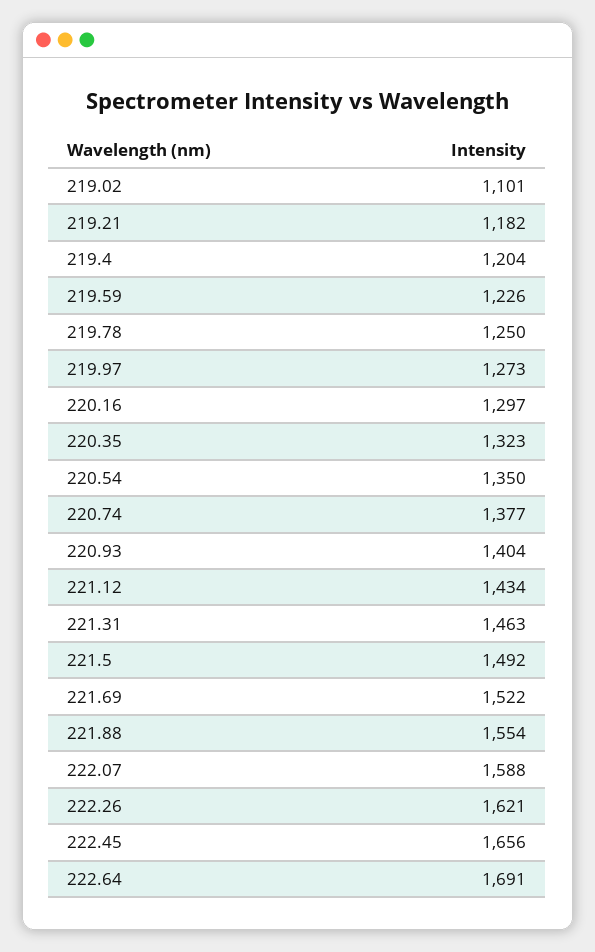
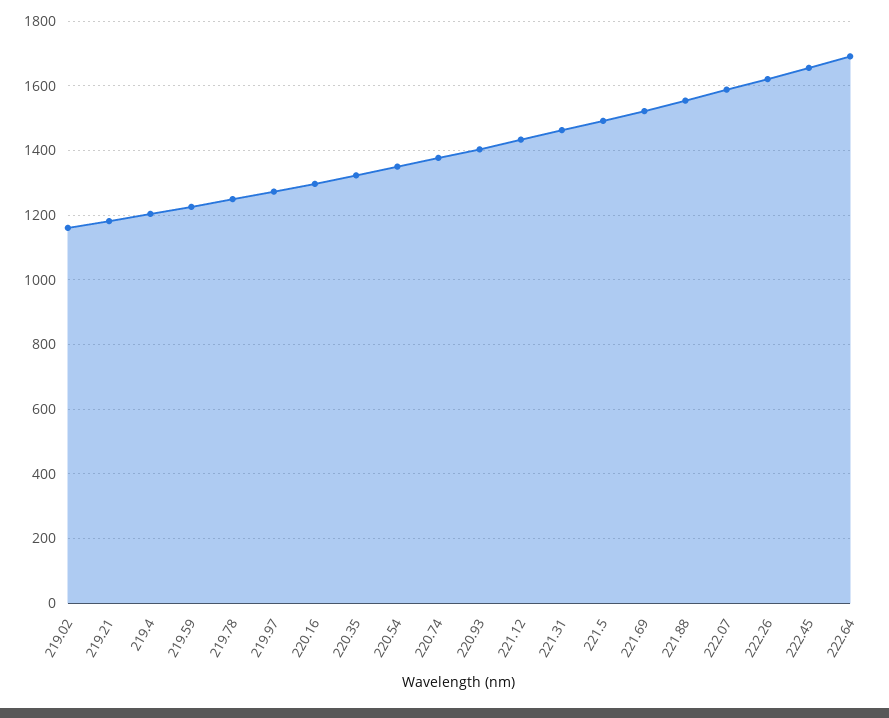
219.02: 1101 -> 1160

